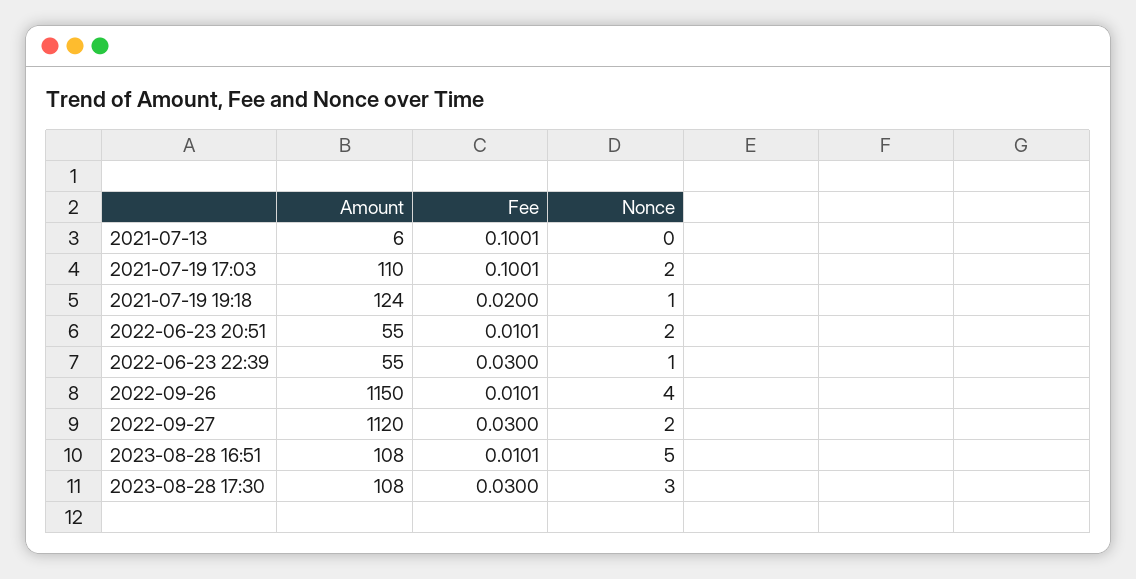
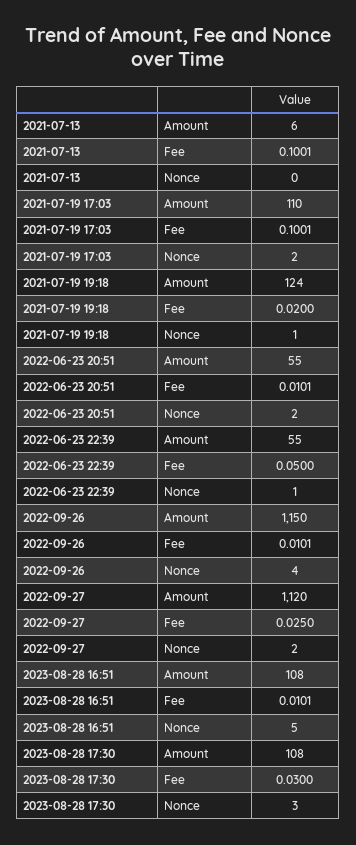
Fee, 2022-06-23 22:39: 0.03 -> 0.05
Fee, 2022-09-27: 0.03 -> 0.025

